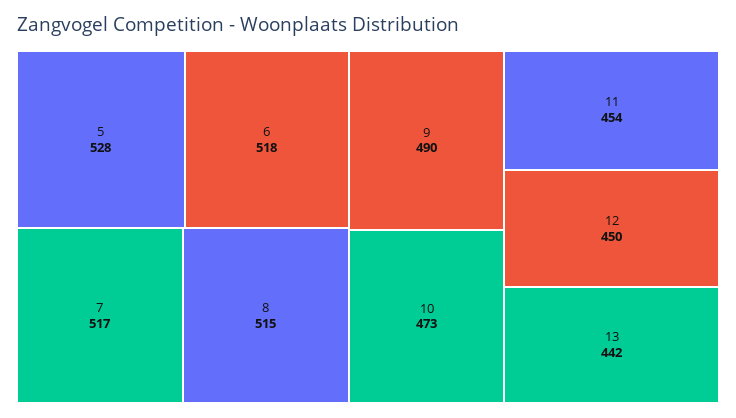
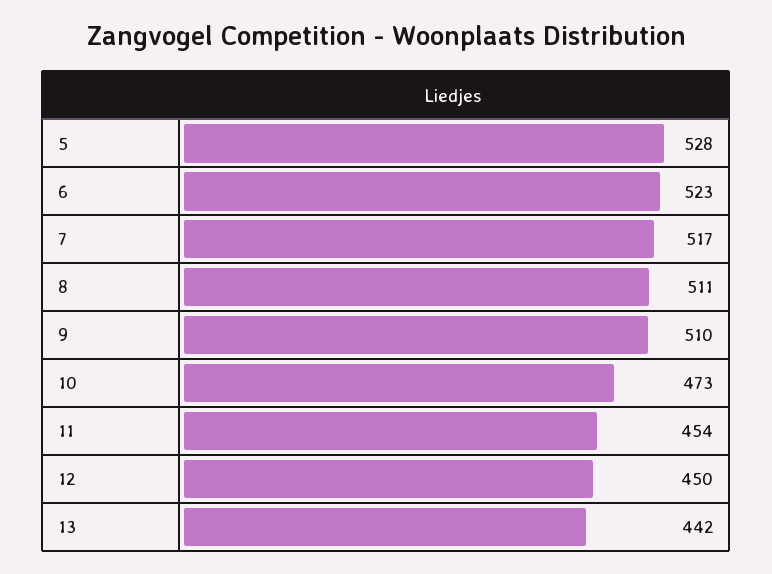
6: 518 -> 523
8: 515 -> 511
9: 490 -> 510

